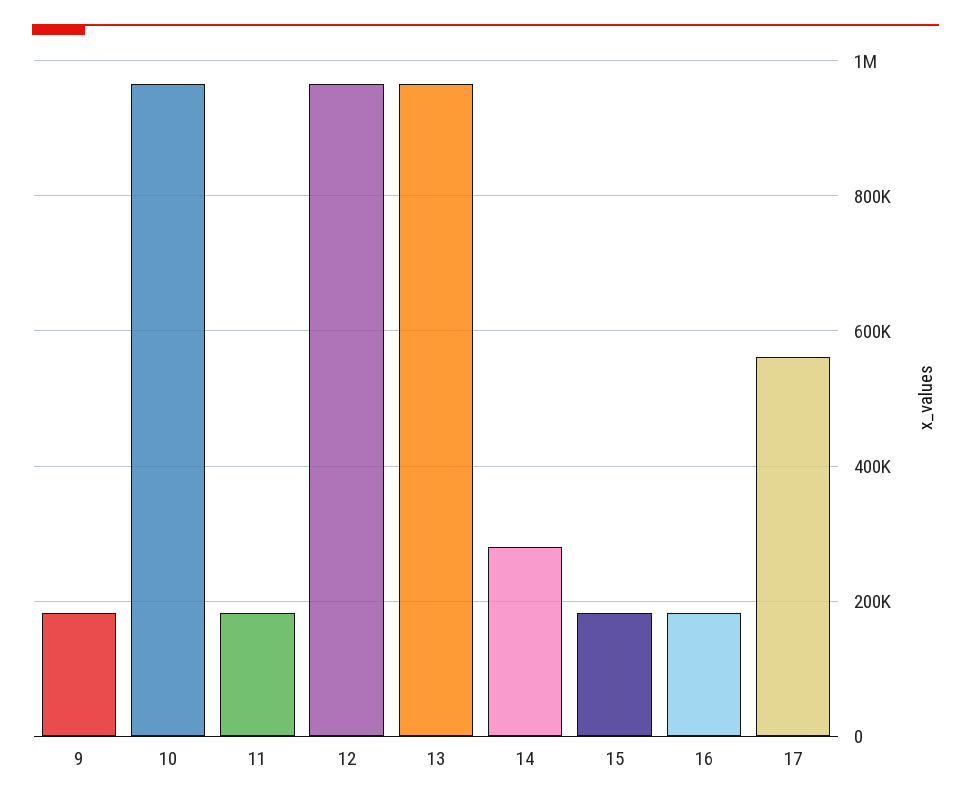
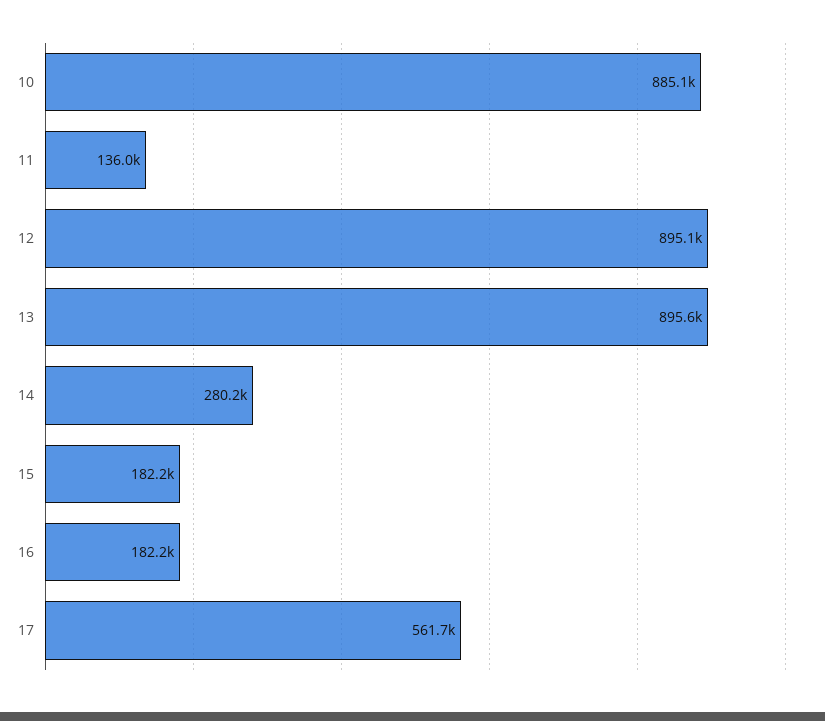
9: 180000 -> none
10: 960000 -> 885100
11: 180000 -> 136000
12: 960000 -> 895100
13: 960000 -> 895600

